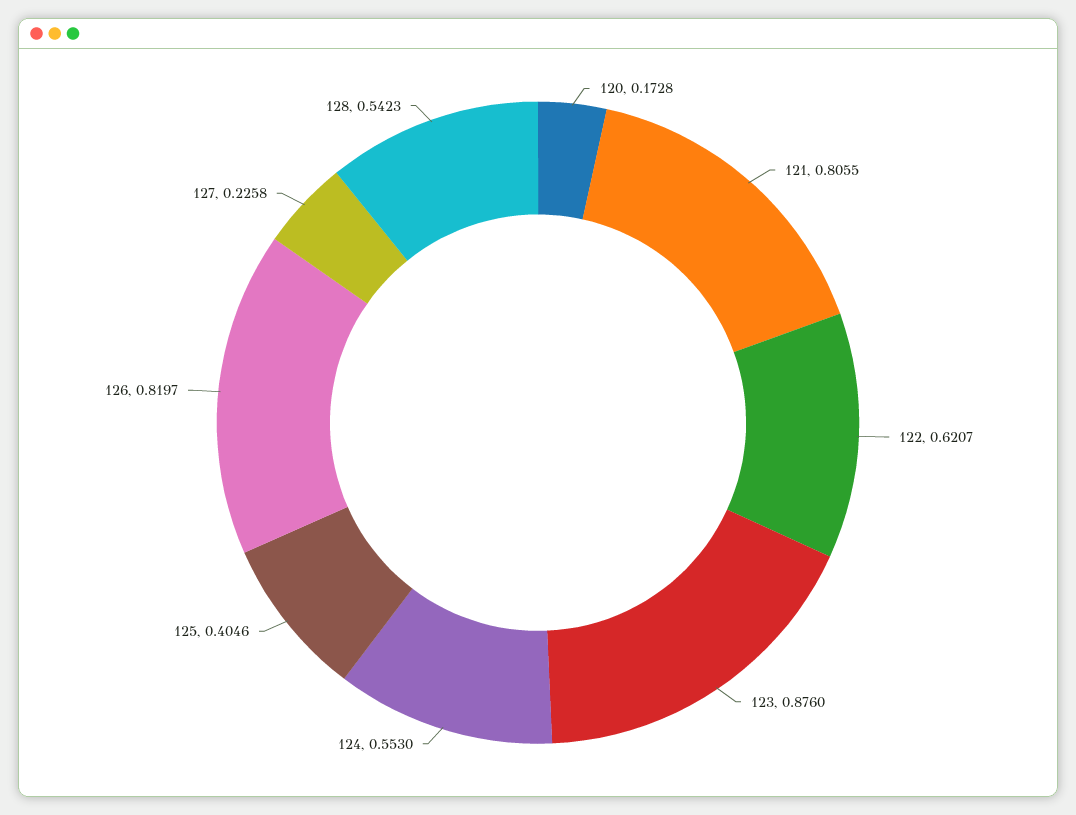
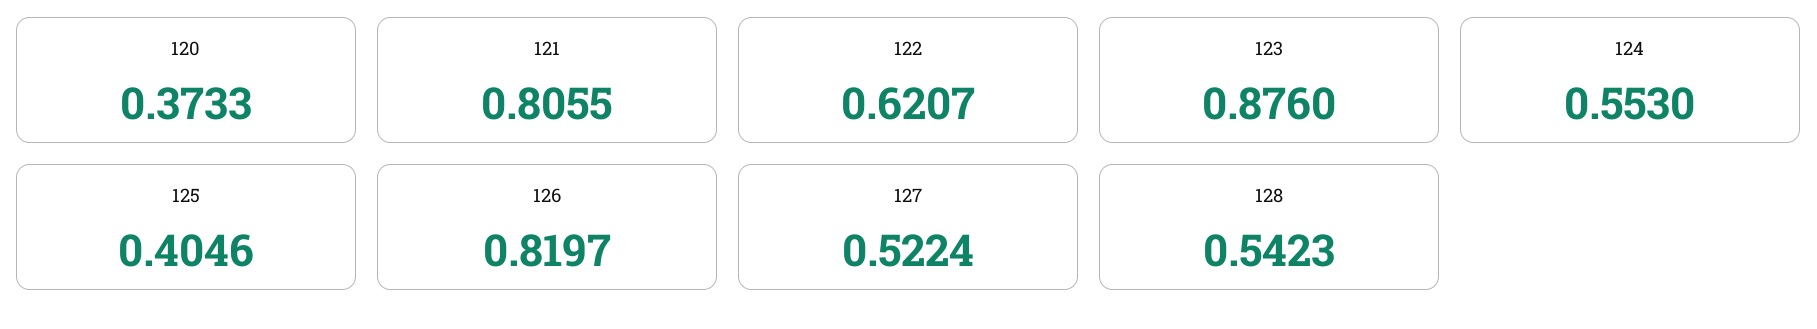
120: 0.1728 -> 0.3733
127: 0.2258 -> 0.5224

